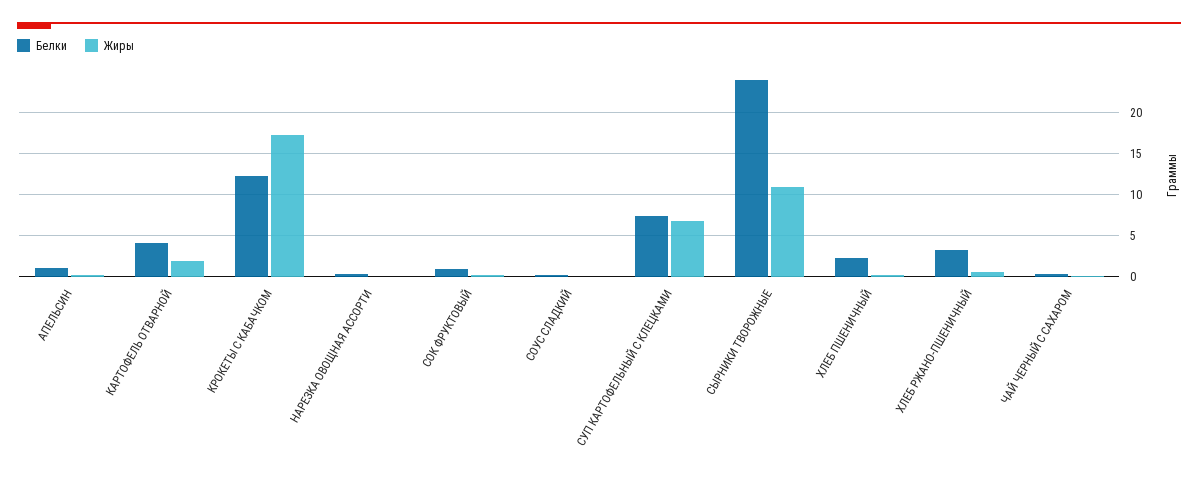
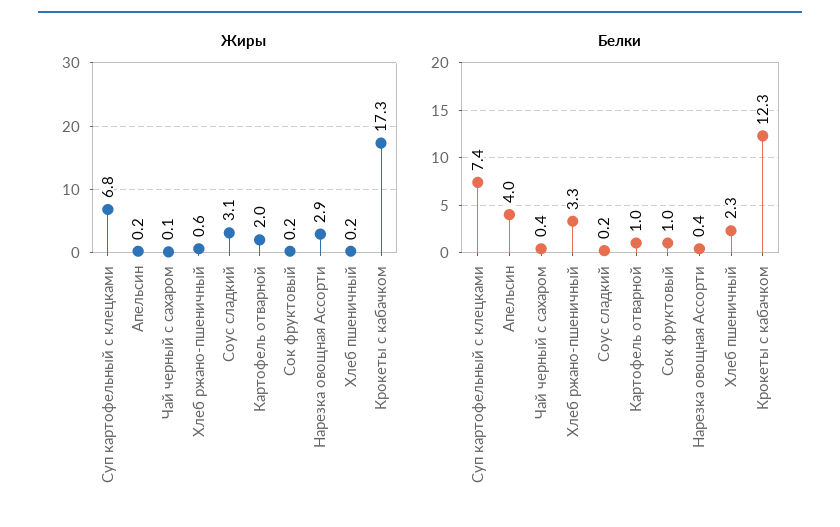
Белки, АПЕЛЬСИН: 1 -> 4
Белки, КАРТОФЕЛЬ ОТВАРНОЙ: 4 -> 1
Жиры, НАРЕЗКА ОВОЩНАЯ АССОРТИ: 0 -> 2.9
Жиры, СОУС СЛАДКИЙ: 0 -> 3.1
Белки, СЫРНИКИ ТВОРОЖНЫЕ: 24 -> none
Жиры, СЫРНИКИ ТВОРОЖНЫЕ: 11 -> none

